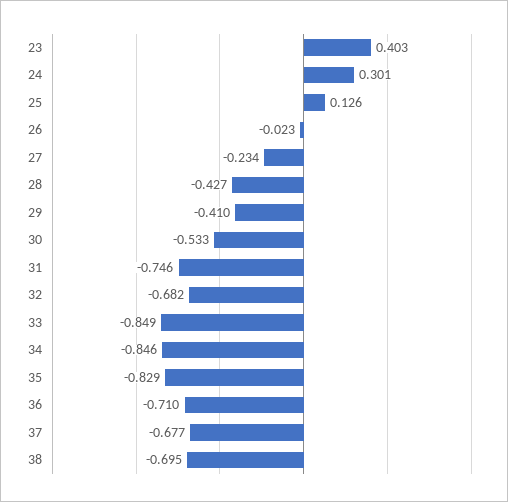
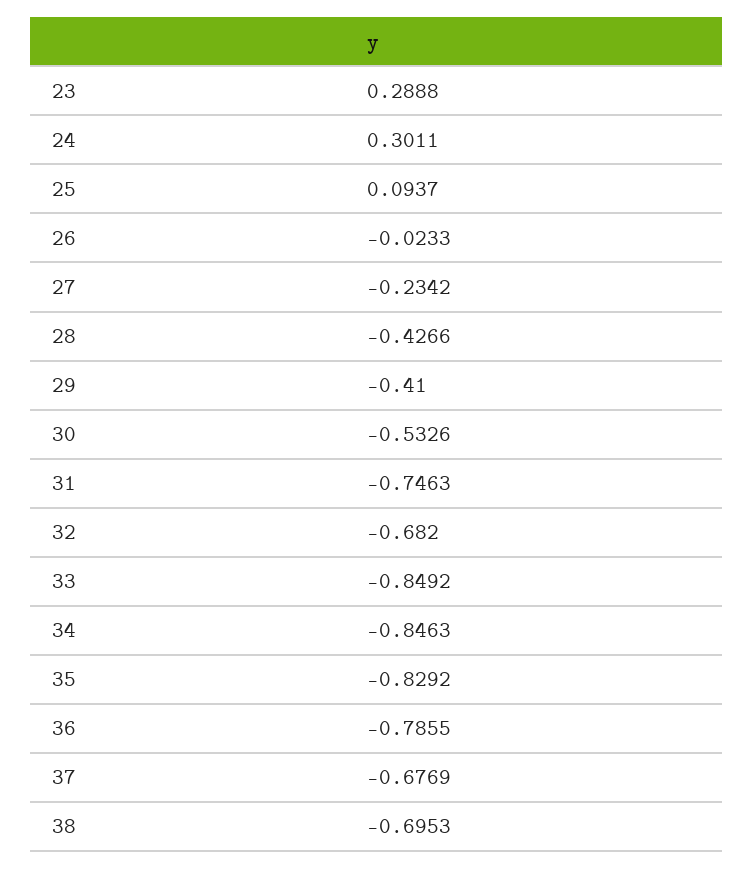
23: 0.403 -> 0.2888
25: 0.126 -> 0.0937
36: -0.71 -> -0.7855

